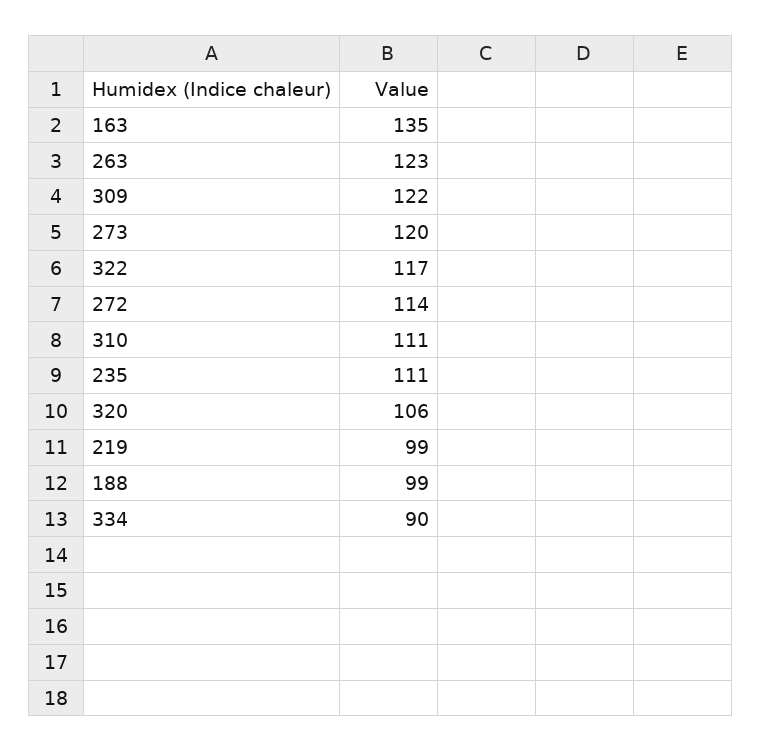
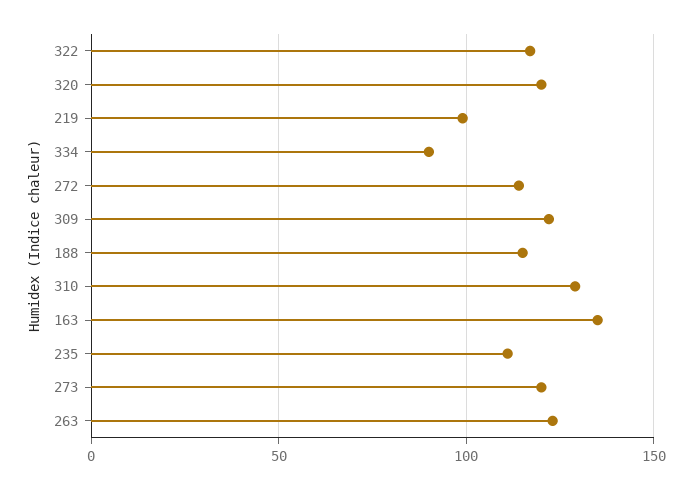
310: 111 -> 130
320: 106 -> 120
188: 99 -> 115

